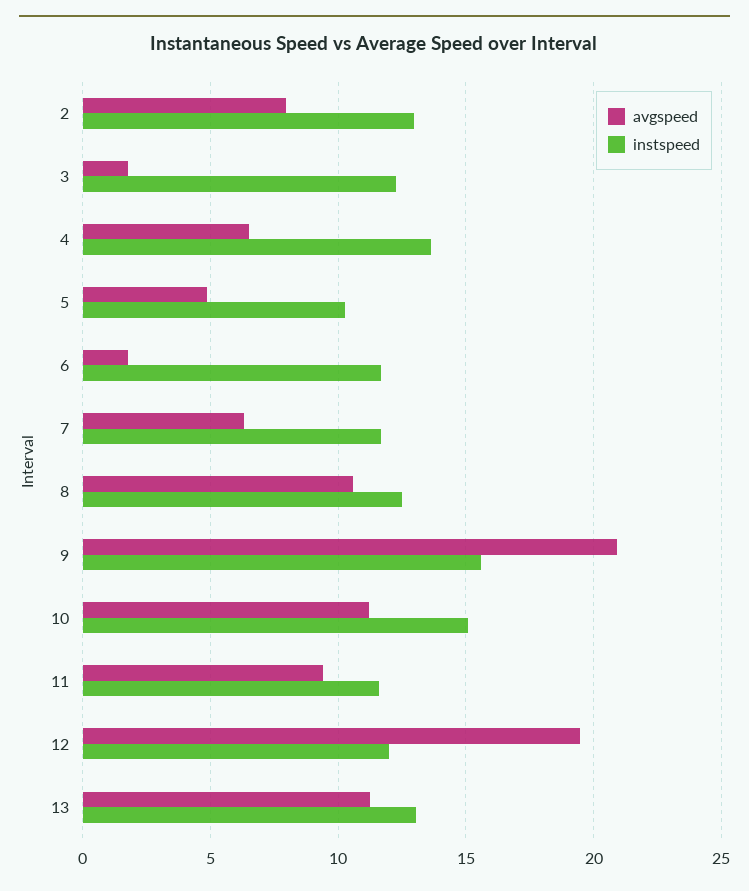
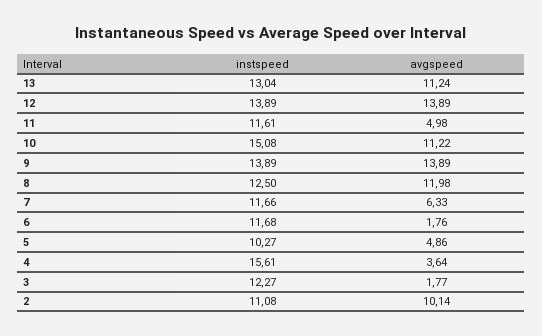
avgspeed, 2: 8 -> 10.14
instspeed, 2: 13 -> 11.08
avgspeed, 4: 6.5 -> 3.64
instspeed, 4: 13.5 -> 15.61
avgspeed, 8: 10.5 -> 11.98
avgspeed, 9: 21 -> 13.89
instspeed, 9: 15.5 -> 13.89
avgspeed, 11: 9.5 -> 4.98
avgspeed, 12: 19.5 -> 13.89
instspeed, 12: 12 -> 13.89

